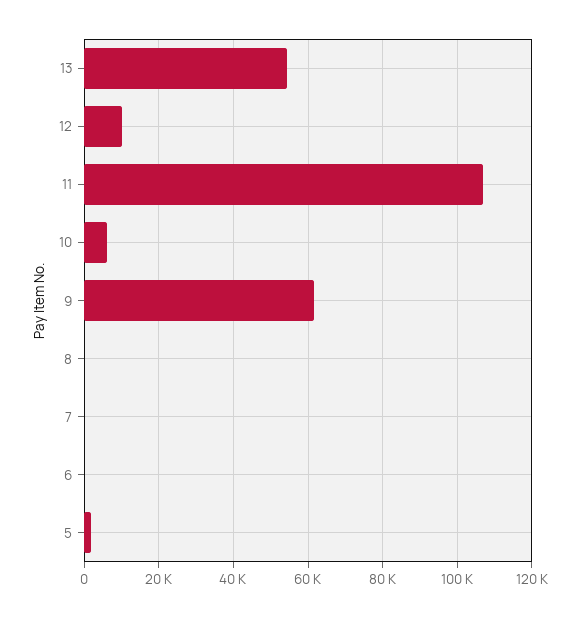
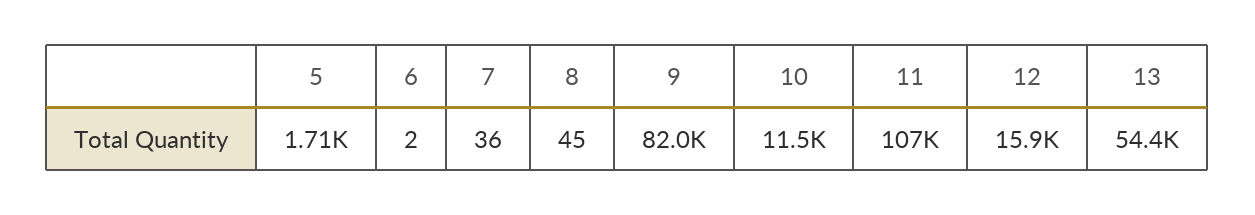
12: 10000 -> 15900
10: 6000 -> 11500
9: 62000 -> 82000

